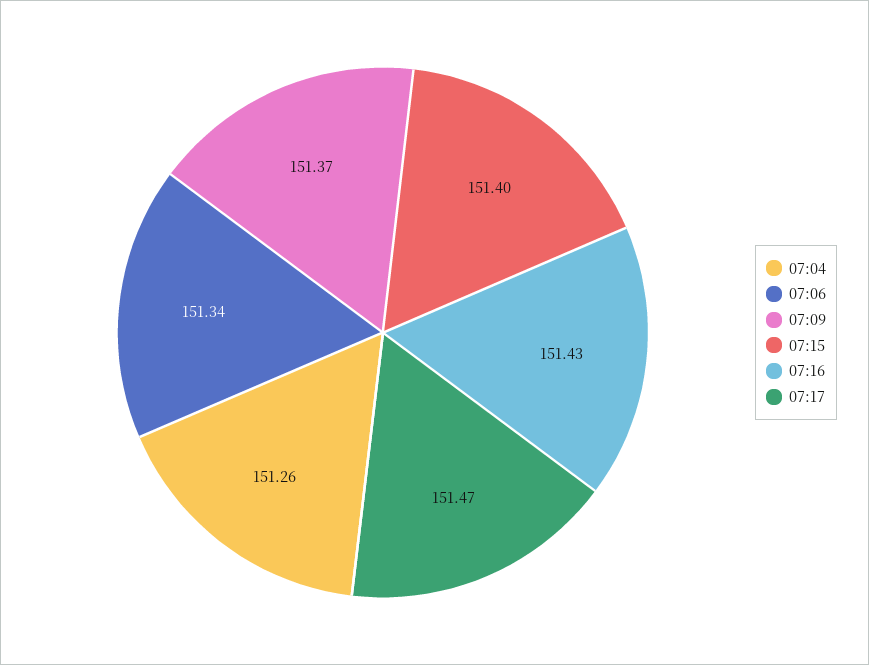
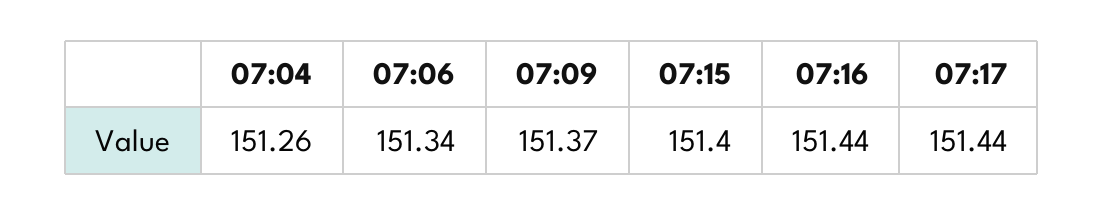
07:16: 151.43 -> 151.44
07:17: 151.47 -> 151.44

